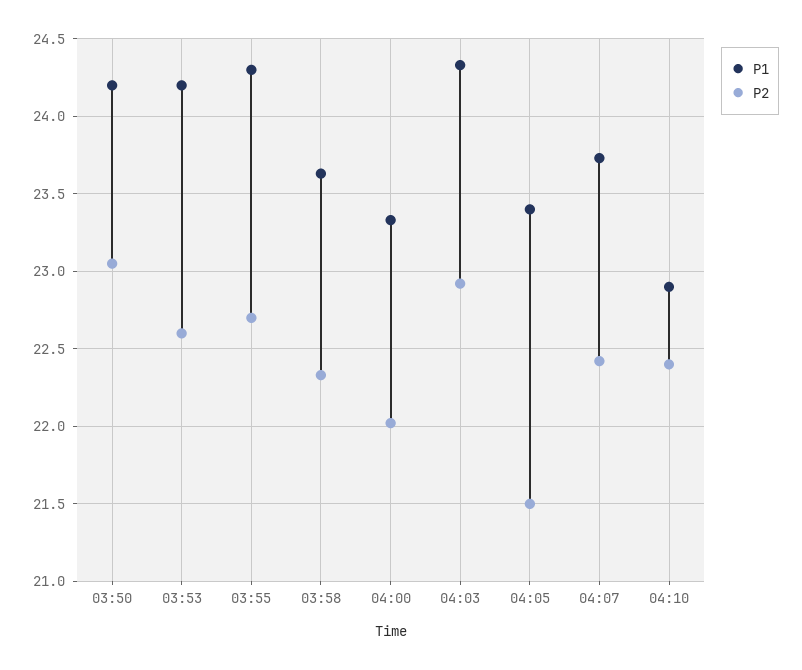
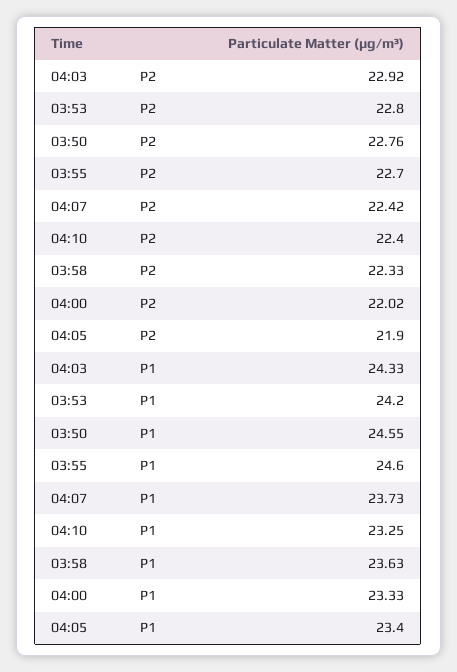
P1, 03:50: 24.2 -> 24.55
P2, 03:50: 23.05 -> 22.76
P2, 03:53: 22.6 -> 22.8
P1, 03:55: 24.3 -> 24.6
P2, 04:05: 21.5 -> 21.9
P1, 04:10: 22.9 -> 23.25

